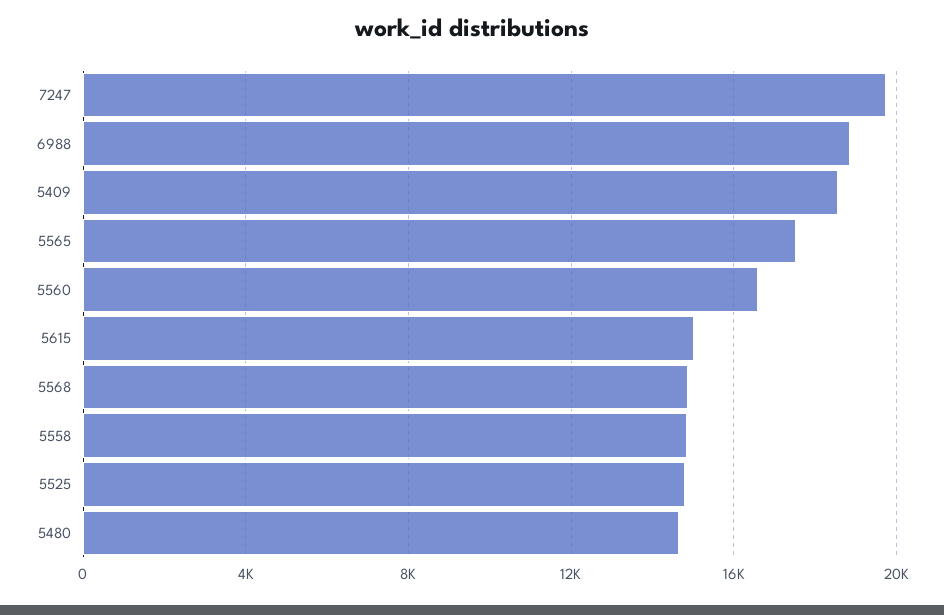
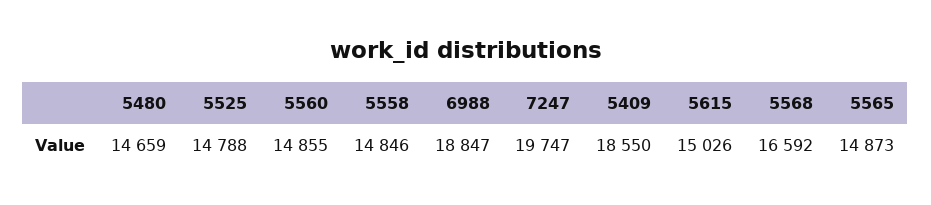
5565: 17500 -> 14873
5560: 16500 -> 14855
5568: 15000 -> 16592

